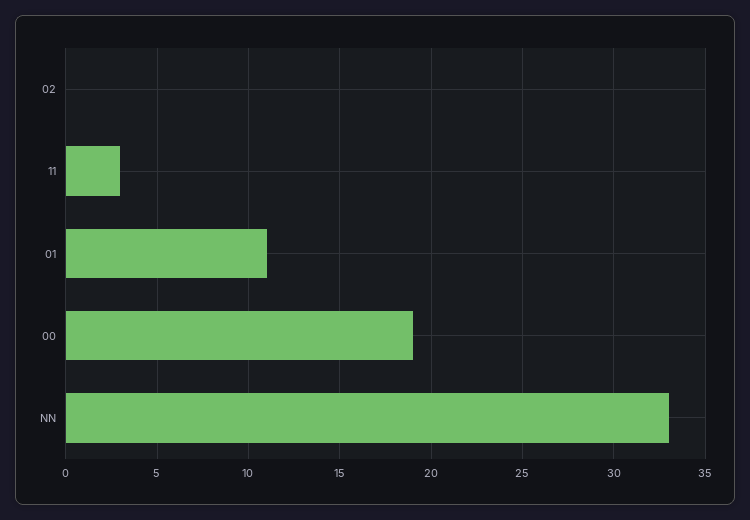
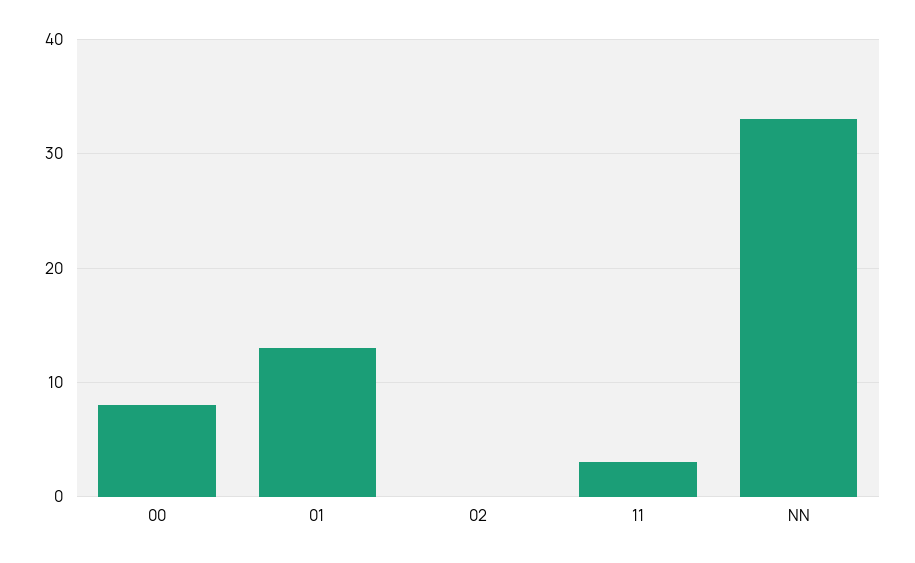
01: 11 -> 13
00: 19 -> 8

